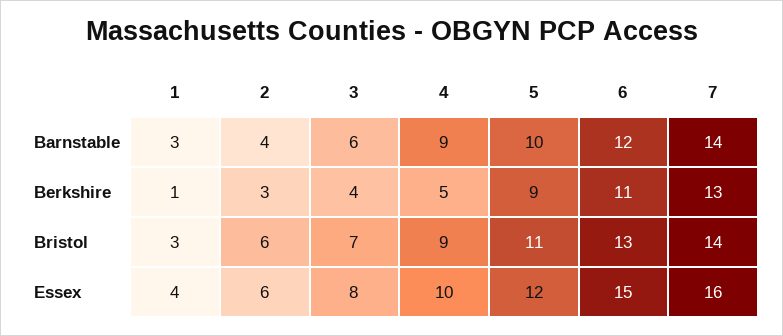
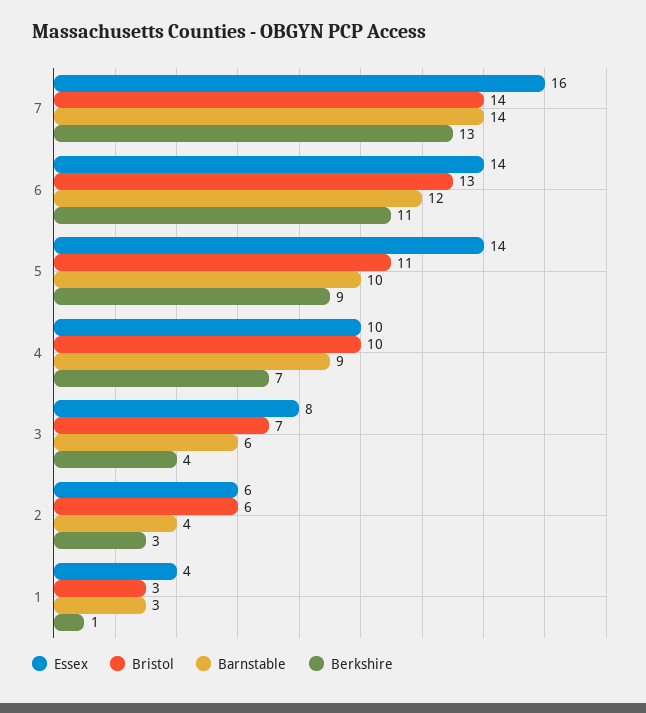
Berkshire, 4: 5 -> 7
Bristol, 4: 9 -> 10
Essex, 5: 12 -> 14
Essex, 6: 15 -> 14

